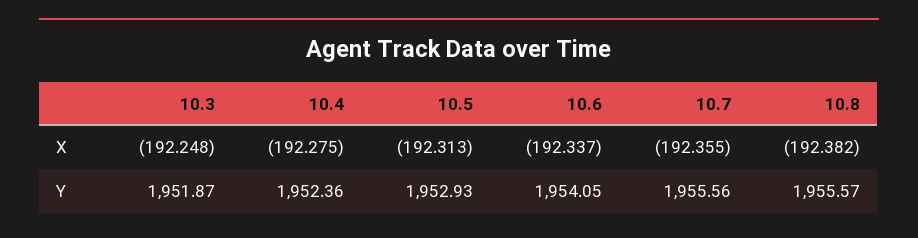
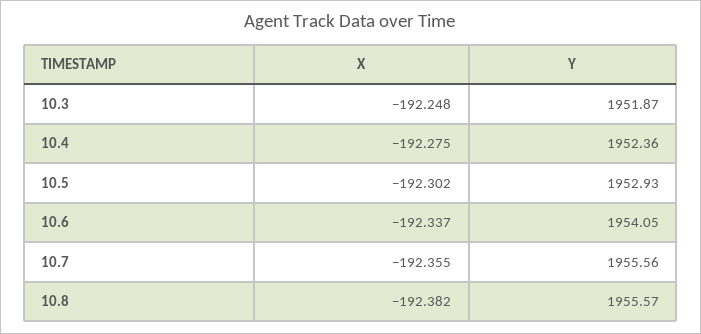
10.5, X: -192.313 -> -192.302

